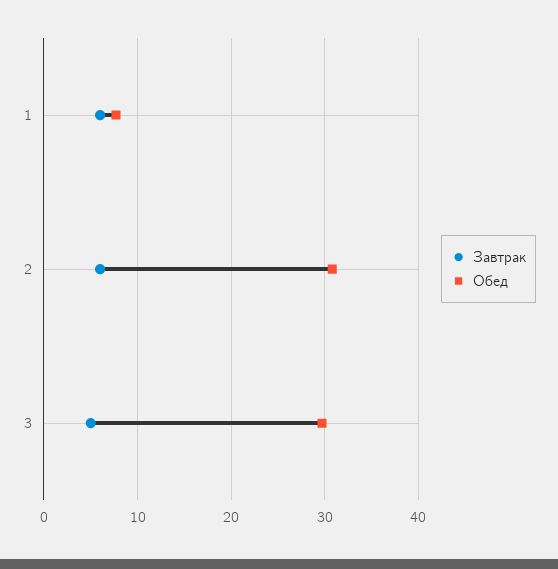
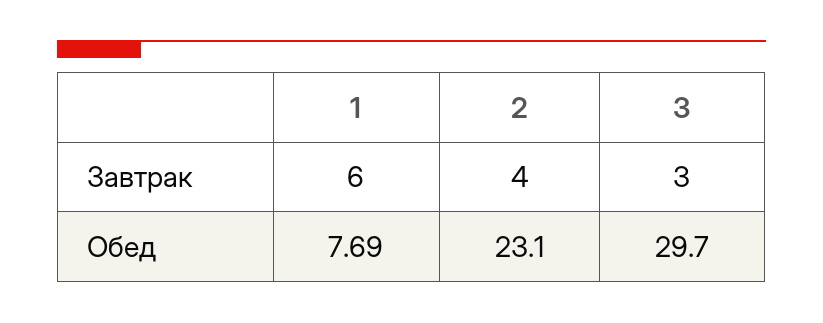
Завтрак, 2: 6 -> 4
Обед, 2: 31 -> 23.1
Завтрак, 3: 5 -> 3

